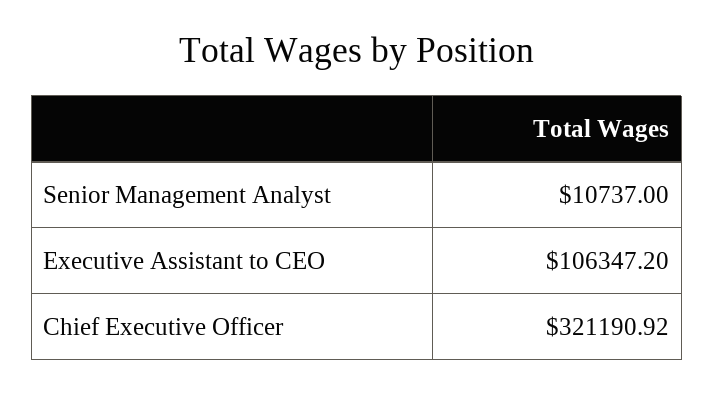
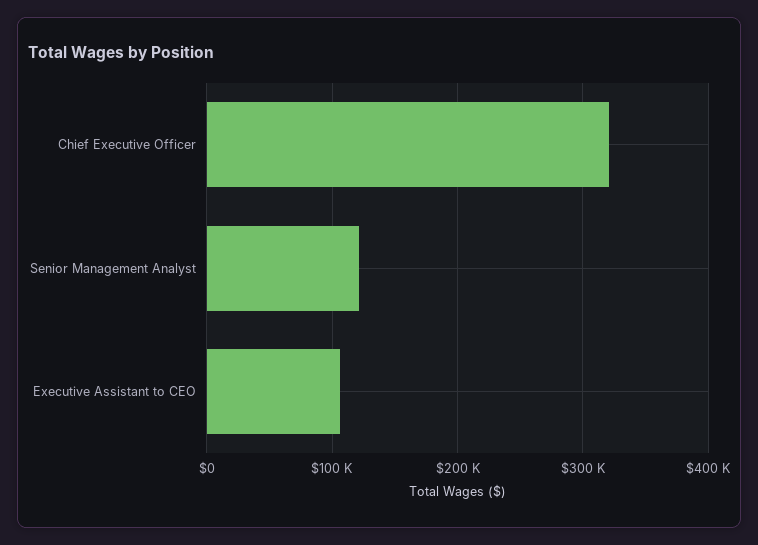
Senior Management Analyst: 10737 -> 120000

